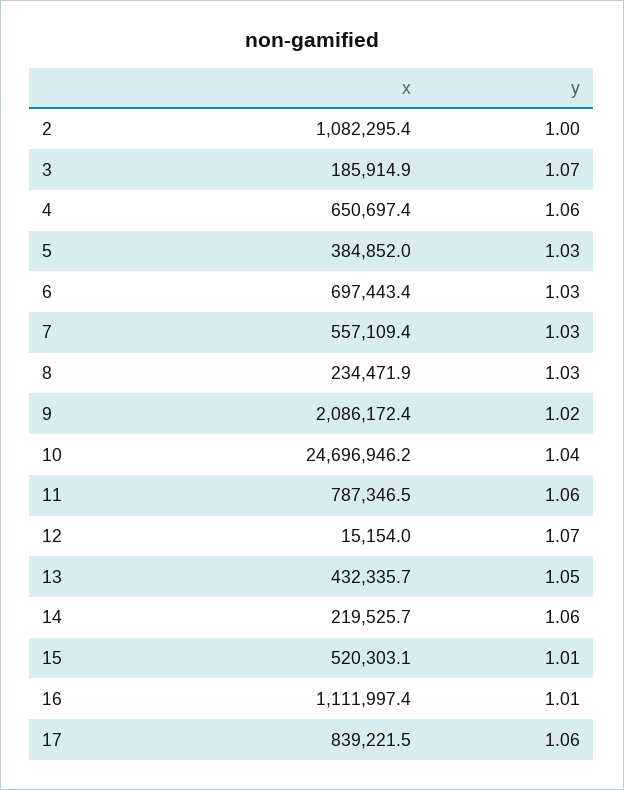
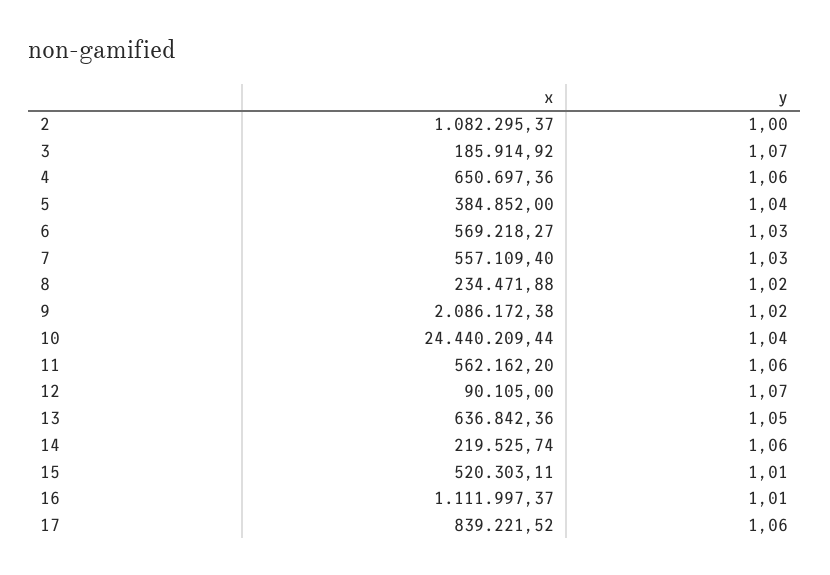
y, 5: 1.03 -> 1.04
x, 6: 697443.4 -> 569218.27
y, 8: 1.03 -> 1.02
x, 10: 24696946.2 -> 24440209.44
x, 11: 787346.5 -> 562162.2
x, 12: 15154 -> 90105
x, 13: 432335.7 -> 636842.36

